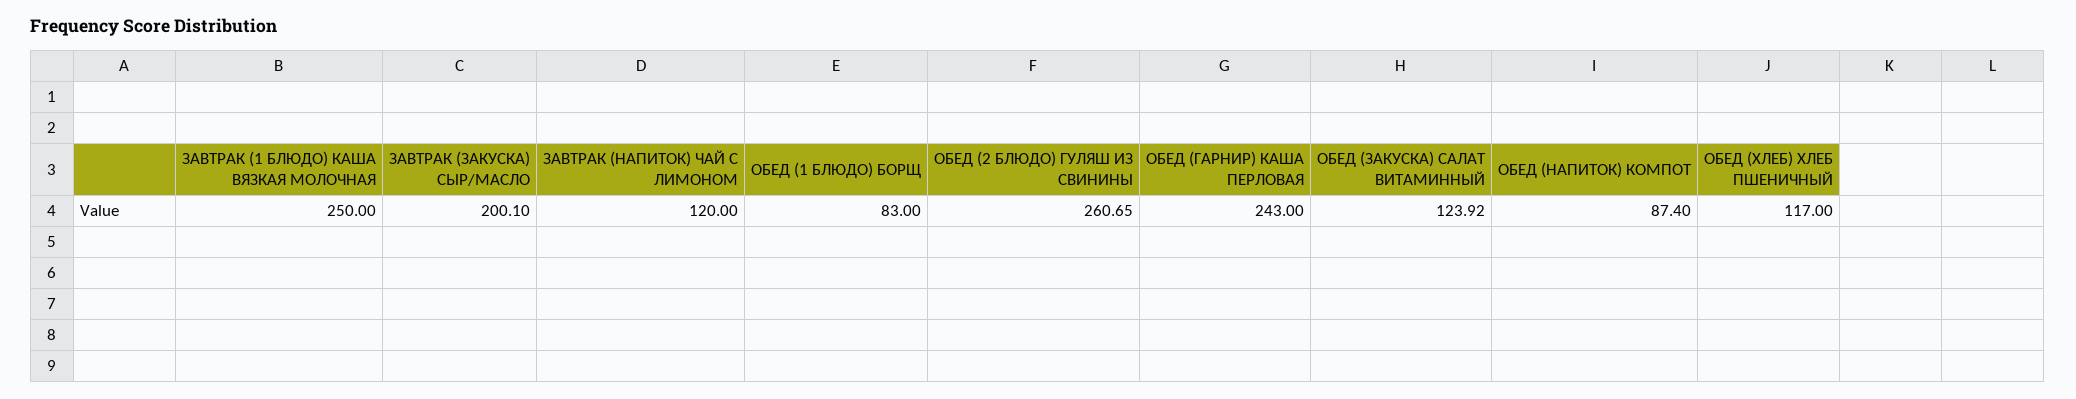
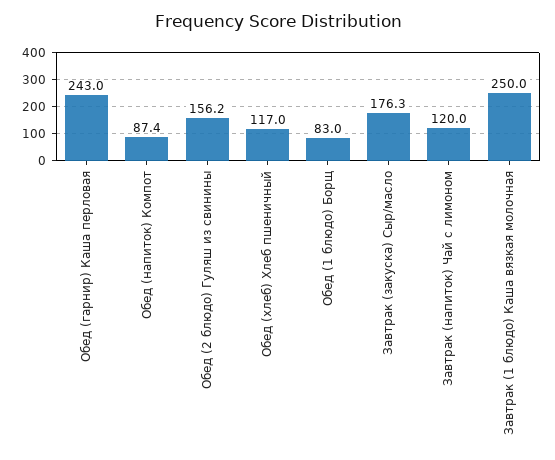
ЗАВТРАК (ЗАКУСКА) СЫР/МАСЛО: 200.1 -> 176.3
ОБЕД (2 БЛЮДО) ГУЛЯШ ИЗ СВИНИНЫ: 260.65 -> 156.2
ОБЕД (ЗАКУСКА) САЛАТ ВИТАМИННЫЙ: 123.92 -> none

